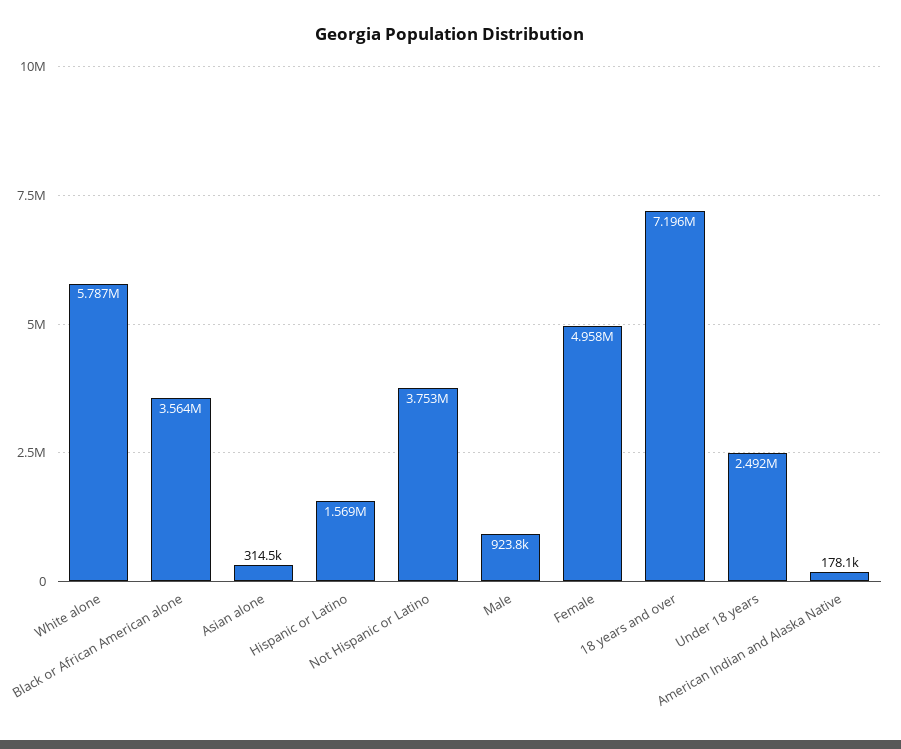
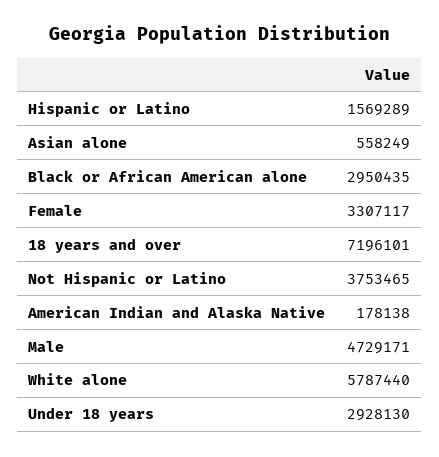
Black or African American alone: 3564000 -> 2950435
Asian alone: 314500 -> 558249
Male: 923800 -> 4729171
Female: 4958000 -> 3307117
Under 18 years: 2492000 -> 2928130

